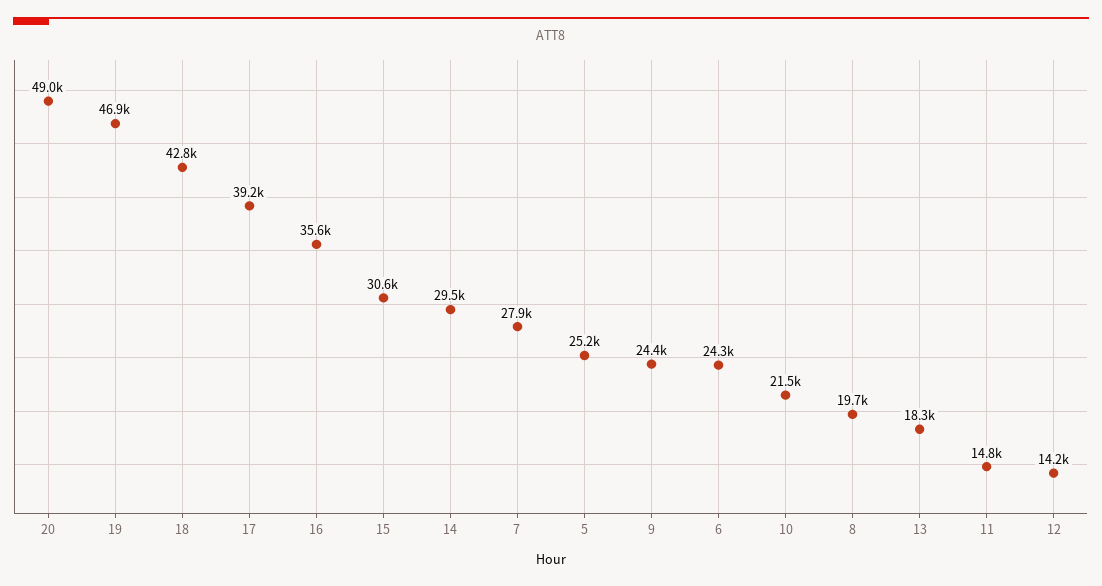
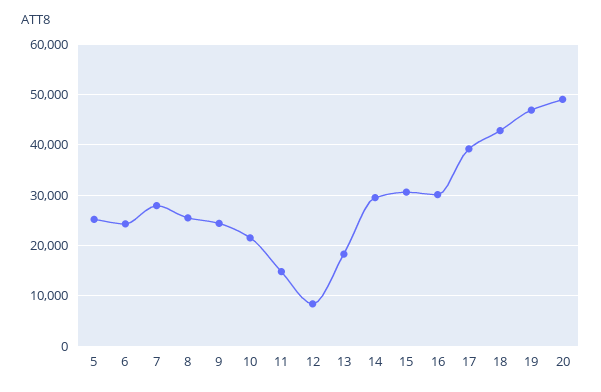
16: 35600 -> 30000
8: 19700 -> 26000
12: 14200 -> 8000

